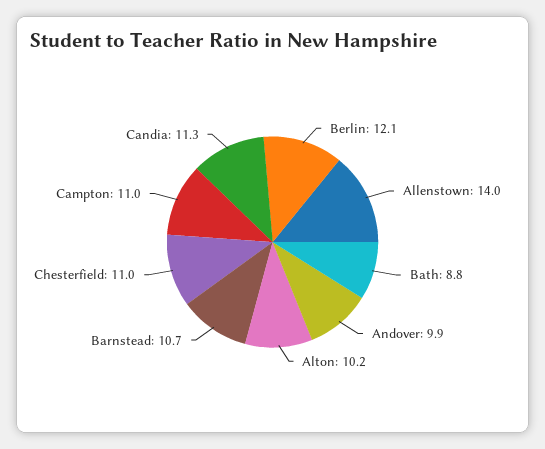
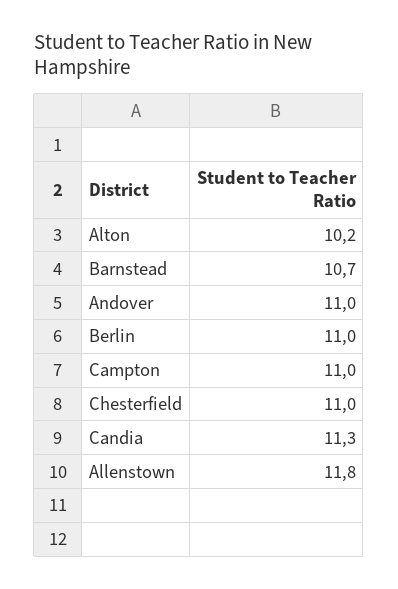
Berlin: 12.1 -> 11
Allenstown: 14 -> 11.8
Bath: 8.8 -> none
Andover: 9.9 -> 11

